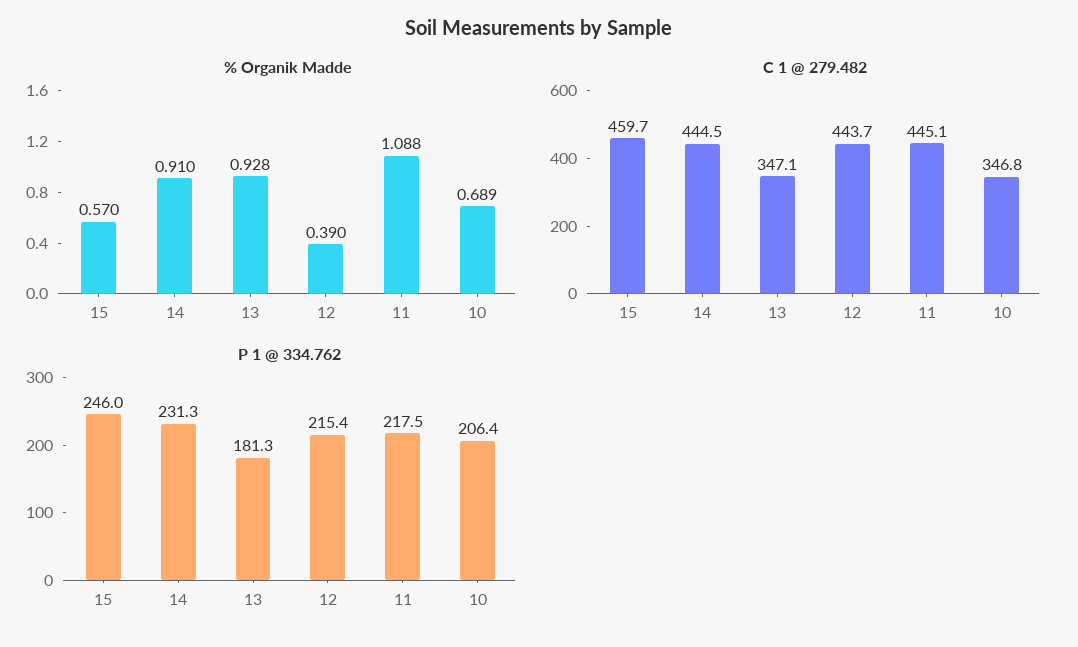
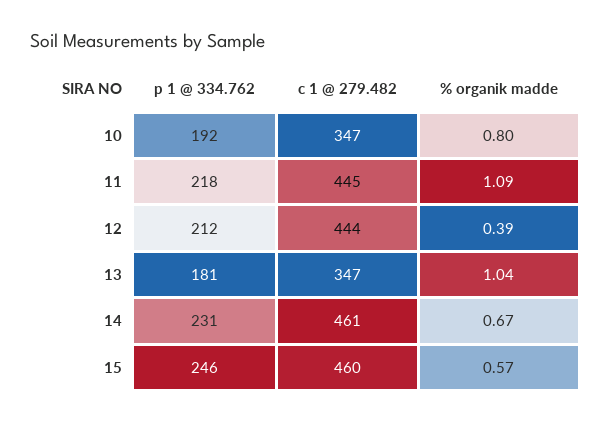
% Organik Madde, 14: 0.91 -> 0.67
% Organik Madde, 13: 0.928 -> 1.04
% Organik Madde, 10: 0.689 -> 0.8
C 1 @ 279.482, 14: 444.5 -> 461
P 1 @ 334.762, 12: 215.4 -> 212
P 1 @ 334.762, 10: 206.4 -> 192

